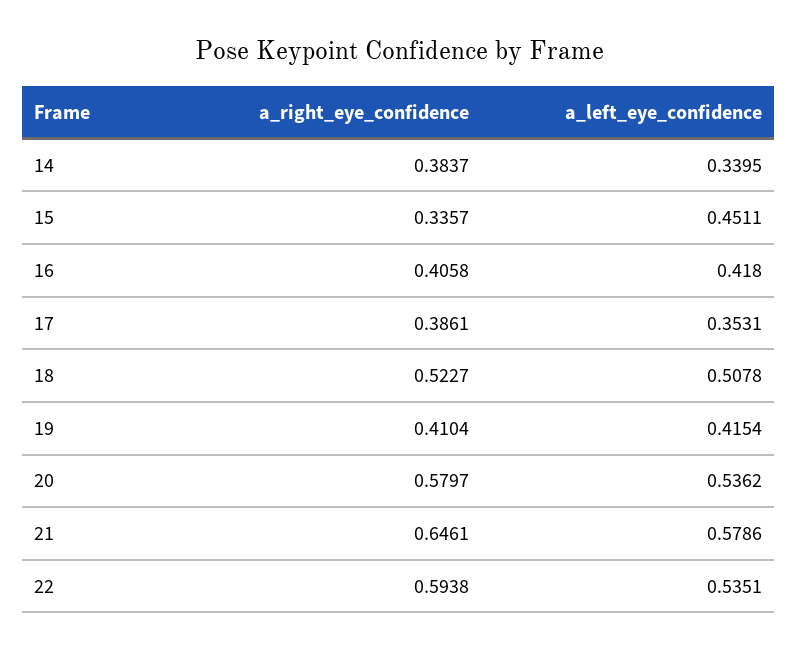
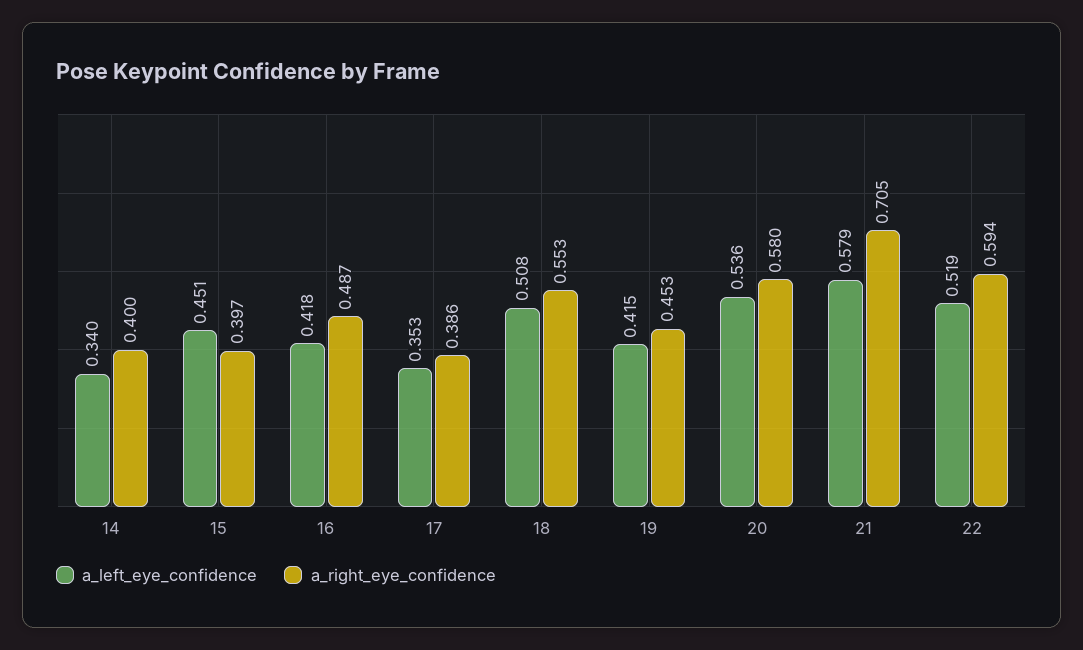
a_right_eye_confidence, 14: 0.3837 -> 0.4
a_right_eye_confidence, 15: 0.3357 -> 0.397
a_right_eye_confidence, 16: 0.4058 -> 0.487
a_right_eye_confidence, 18: 0.5227 -> 0.553
a_right_eye_confidence, 19: 0.4104 -> 0.453
a_right_eye_confidence, 21: 0.6461 -> 0.705
a_left_eye_confidence, 22: 0.5351 -> 0.519

